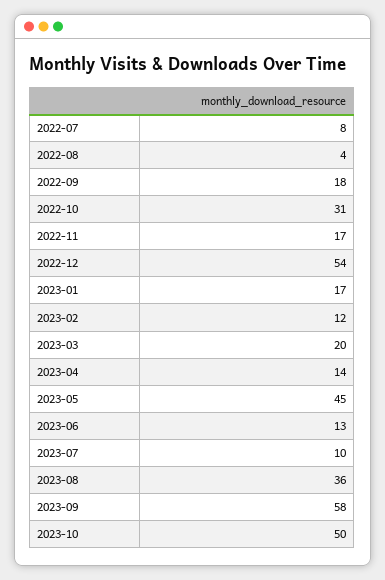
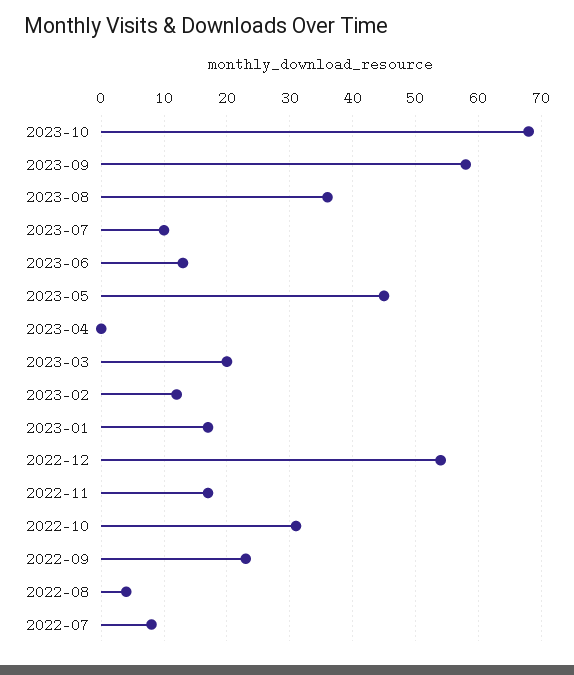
2022-09: 18 -> 23
2023-04: 14 -> 0
2023-10: 50 -> 68

